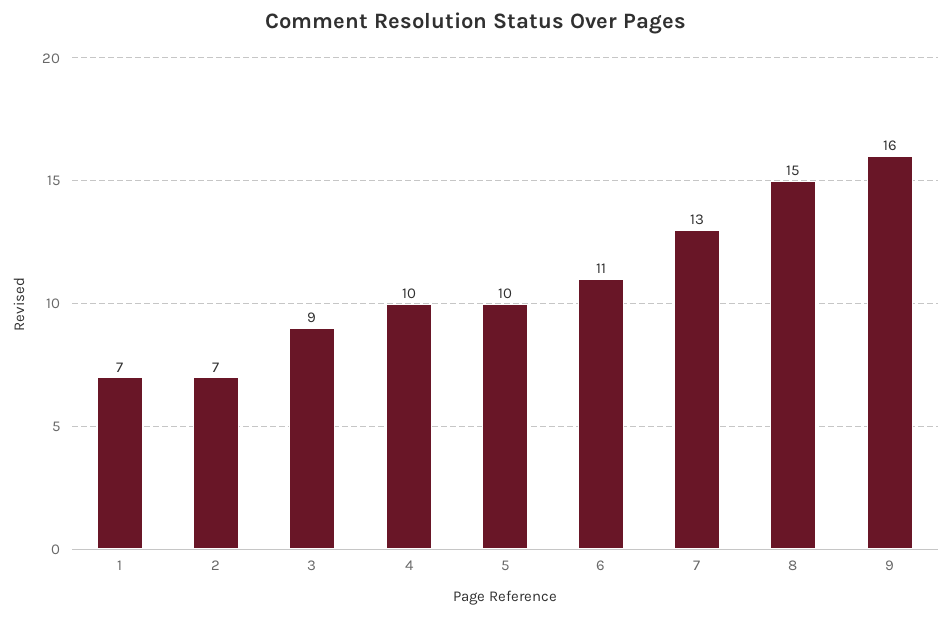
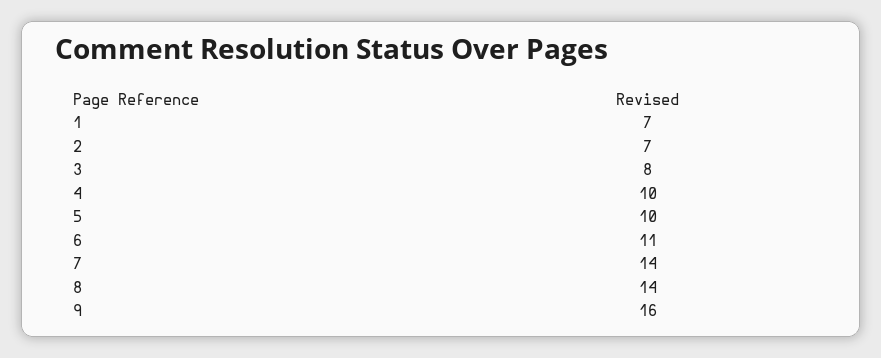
3: 9 -> 8
7: 13 -> 14
8: 15 -> 14

